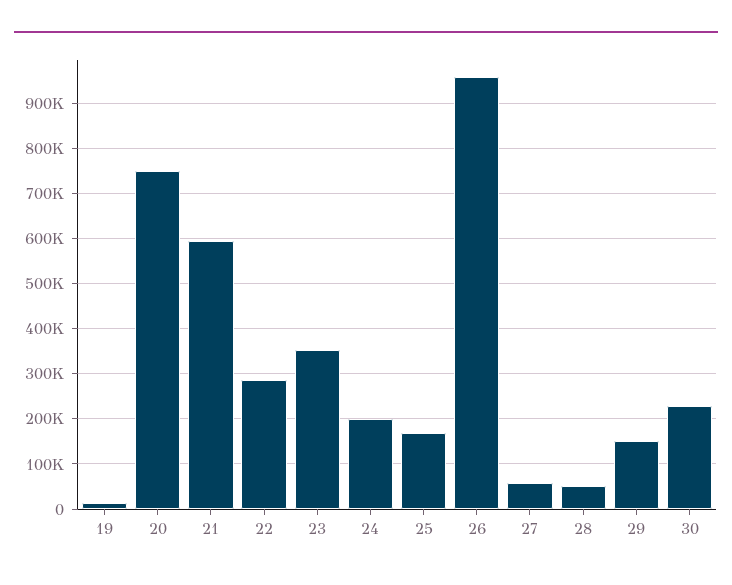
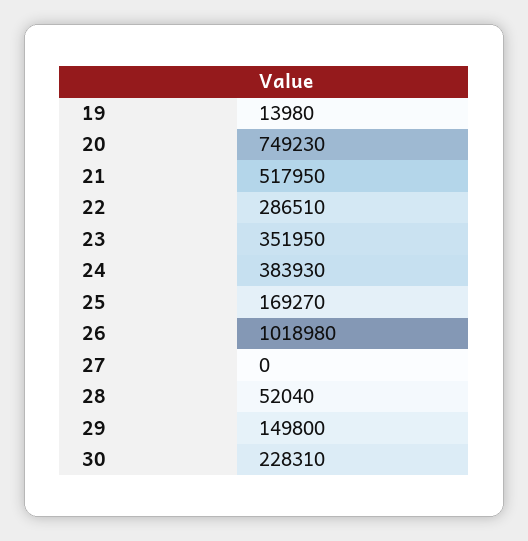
21: 600000 -> 517950
24: 200000 -> 383930
26: 960000 -> 1018980
27: 60000 -> 0

